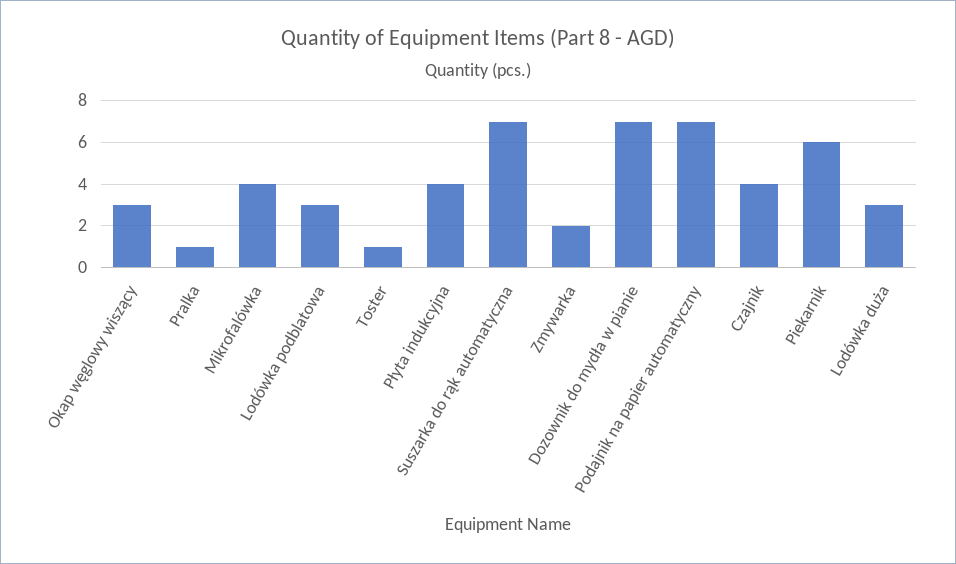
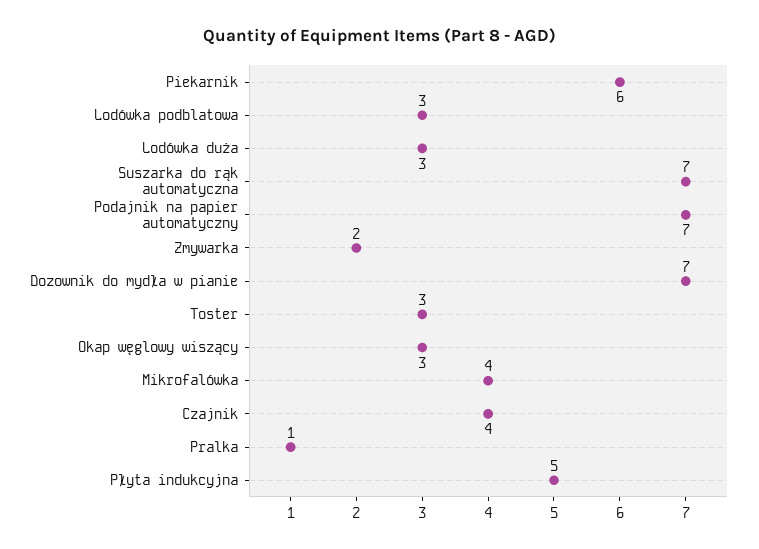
Toster: 1 -> 3
Płyta indukcyjna: 4 -> 5

